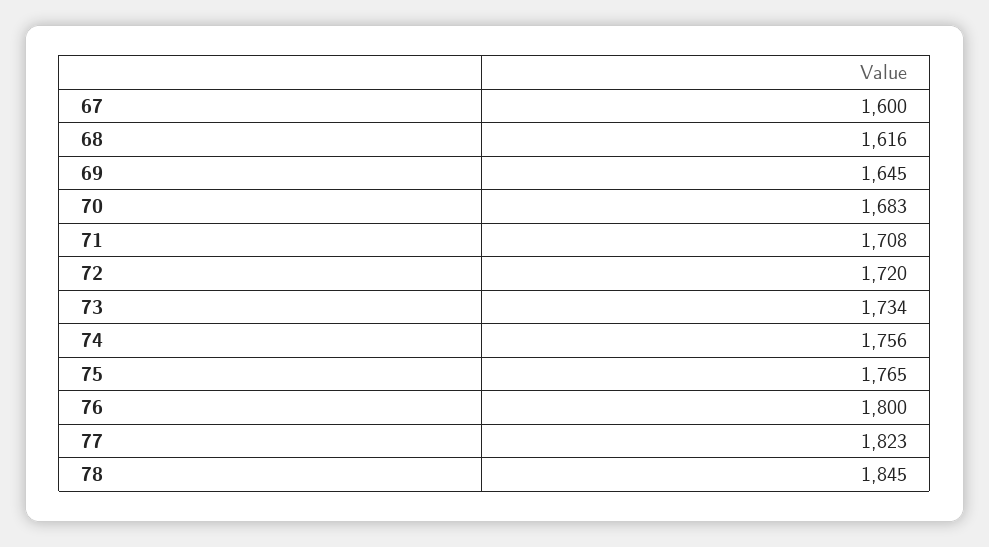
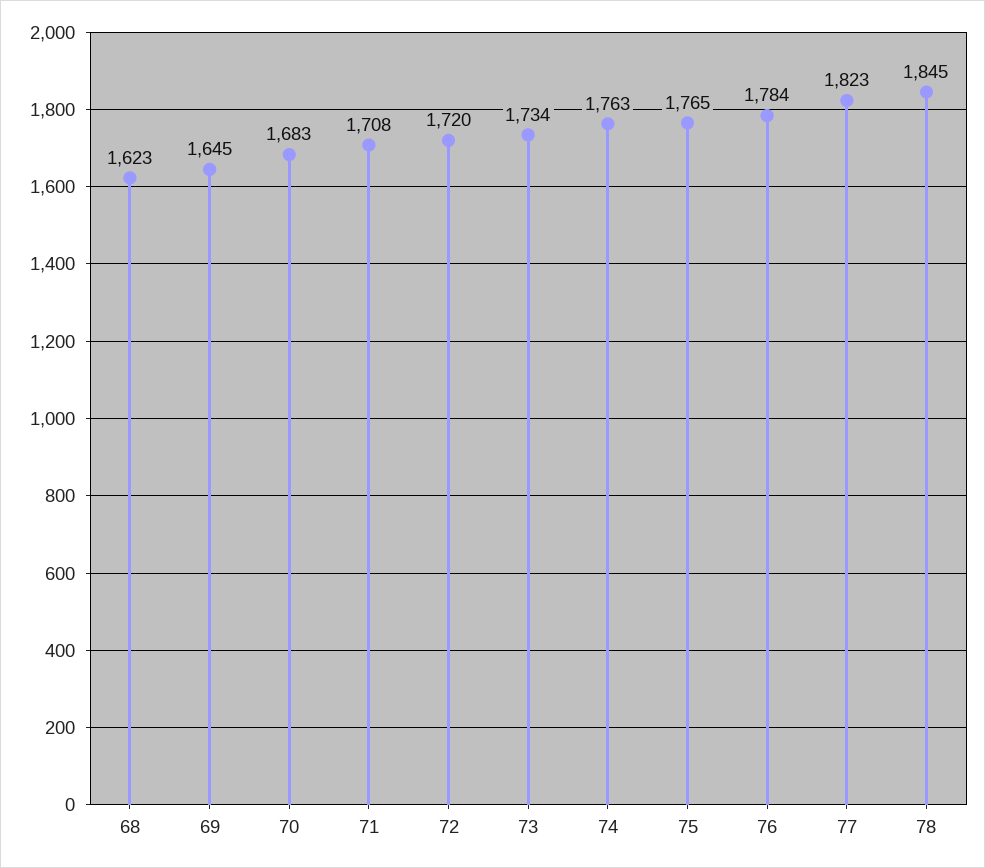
67: 1600 -> none
68: 1616 -> 1623
74: 1756 -> 1763
76: 1800 -> 1784

